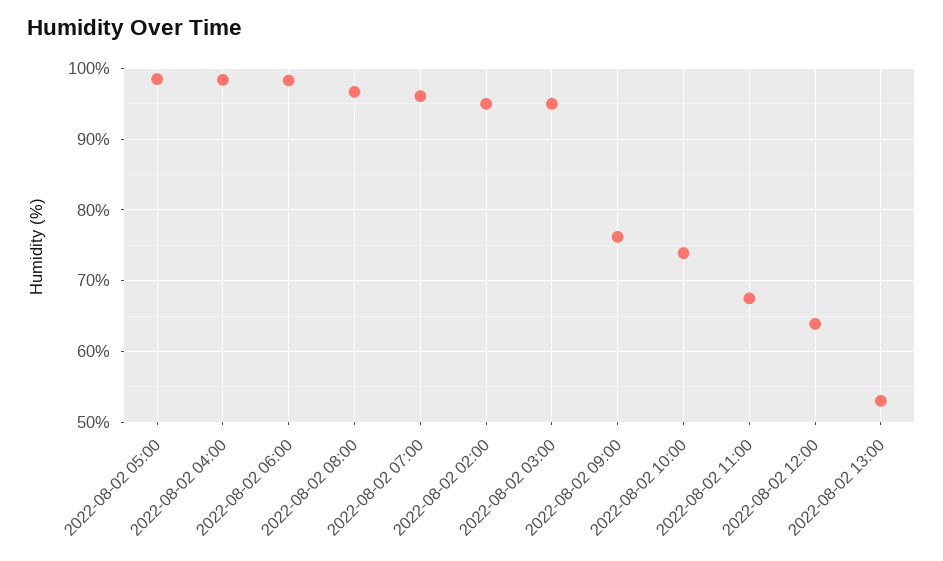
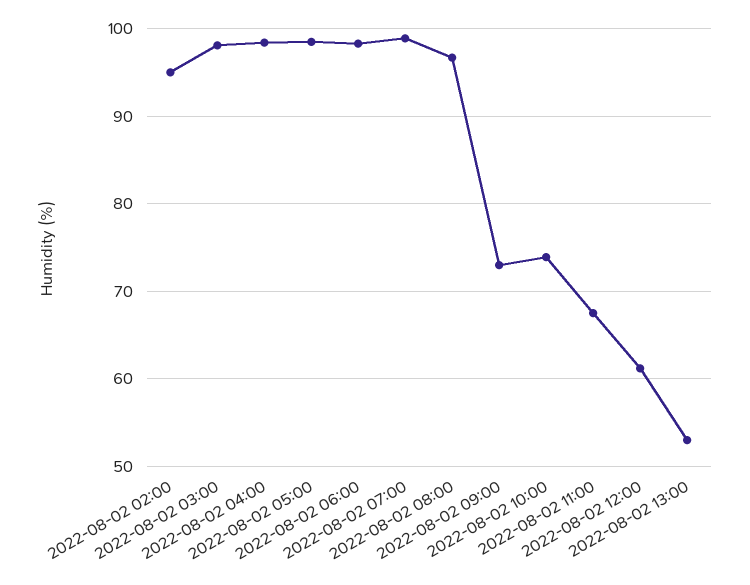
2022-08-02 07:00: 96 -> 99
2022-08-02 03:00: 95 -> 98
2022-08-02 09:00: 76 -> 73
2022-08-02 12:00: 64 -> 61

